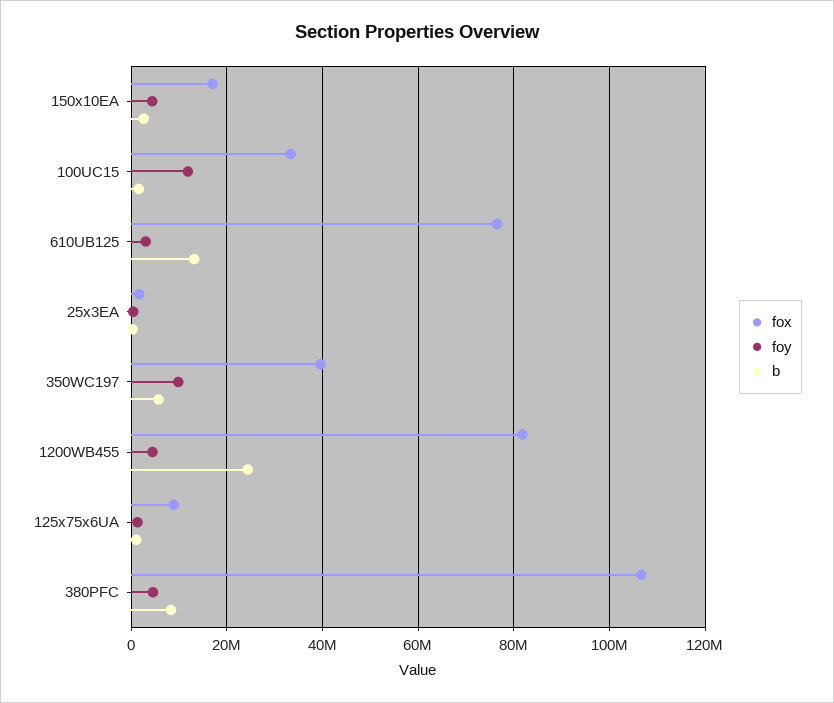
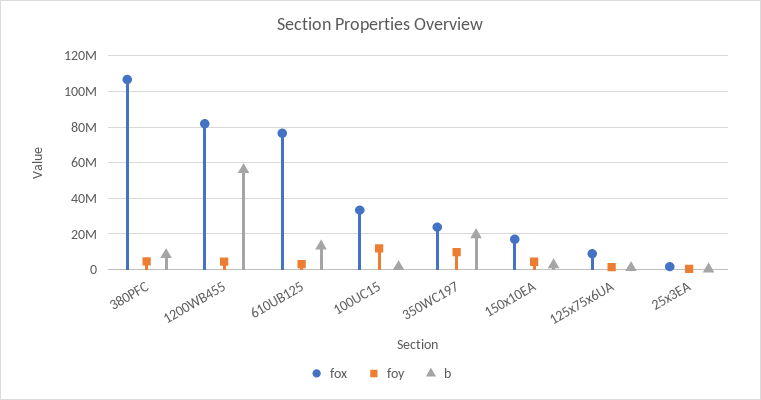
fox, 350WC197: 40000000 -> 25000000
b, 350WC197: 6000000 -> 20000000
b, 1200WB455: 24000000 -> 55000000

